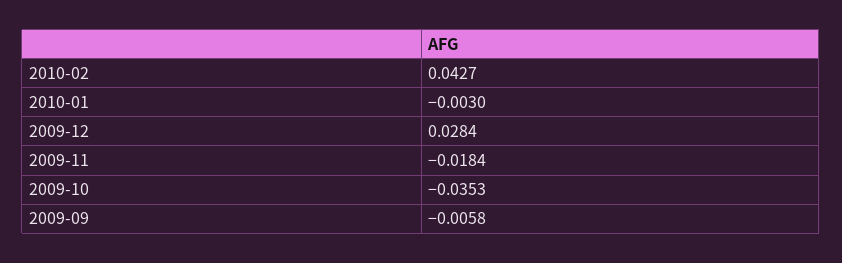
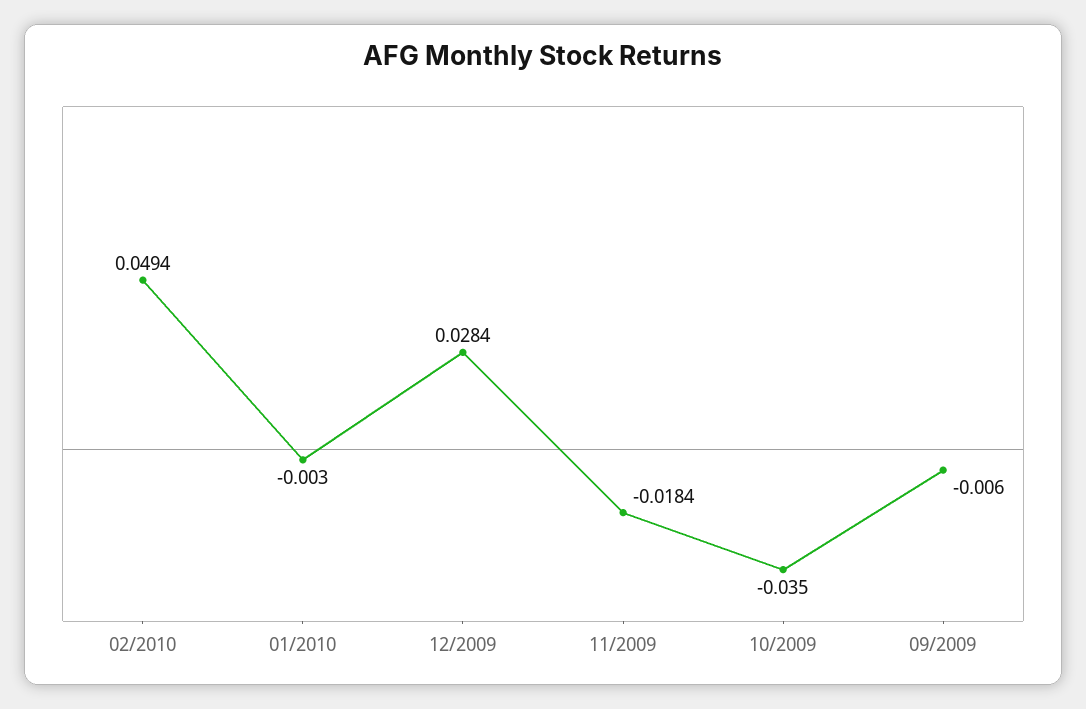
2010-02: 0.0427 -> 0.0494
2009-10: -0.0353 -> -0.035
2009-09: -0.0058 -> -0.006

